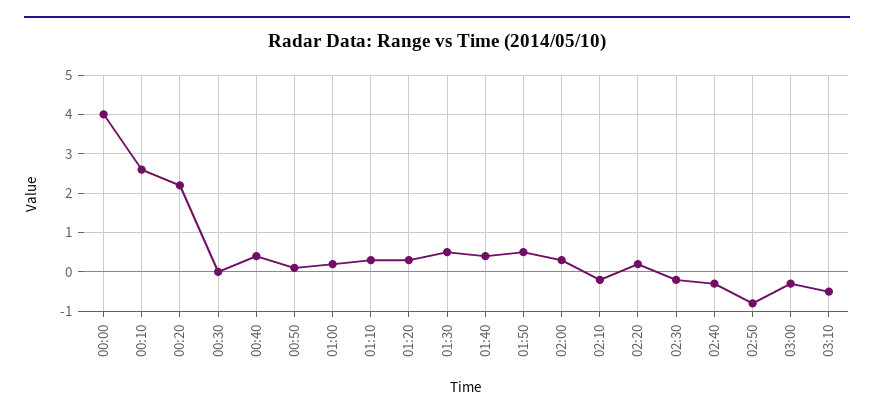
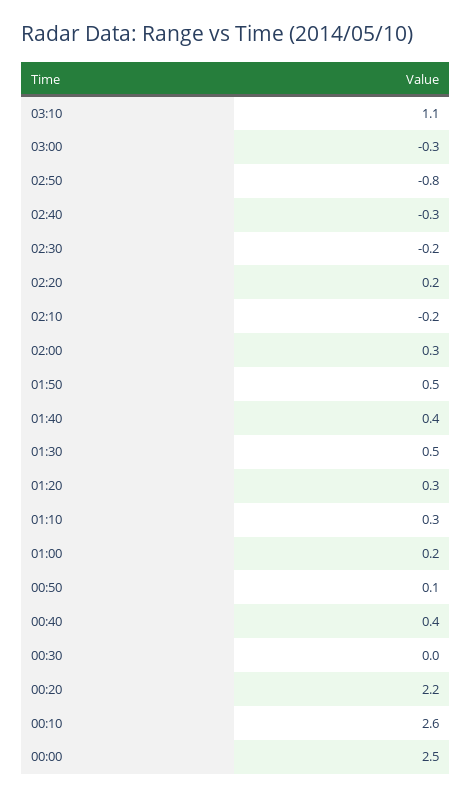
00:00: 4 -> 2.5
03:10: -0.5 -> 1.1

